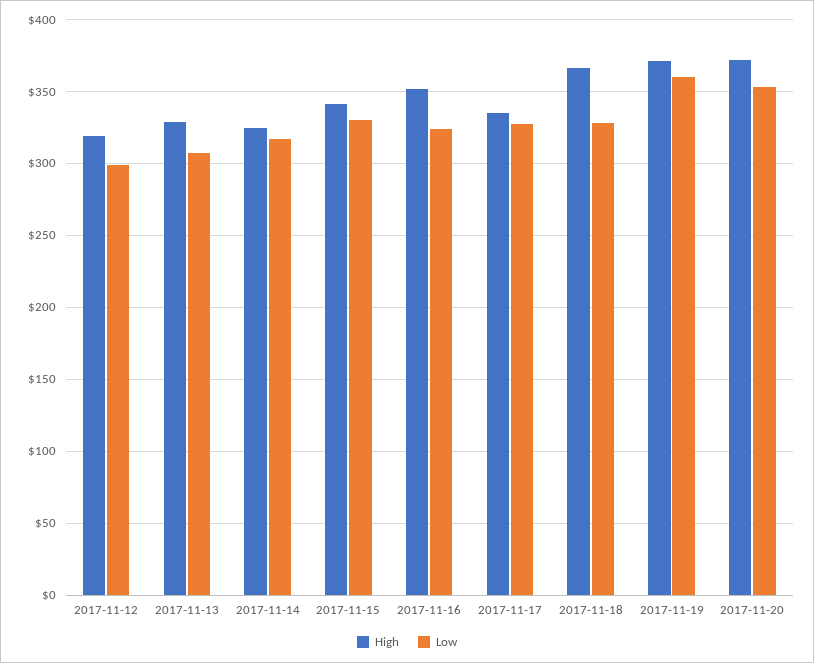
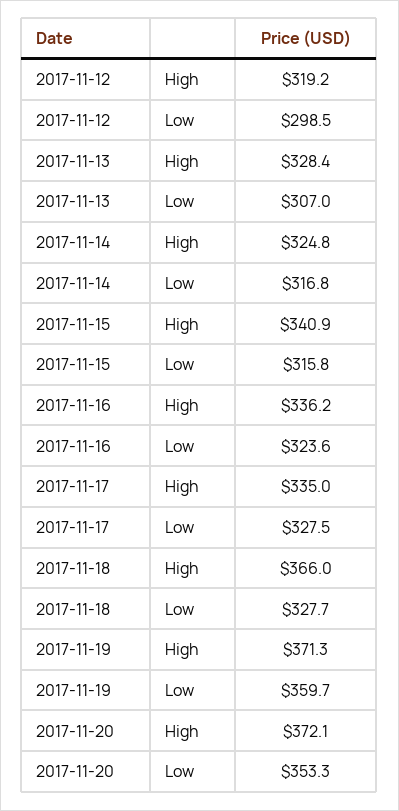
Low, 2017-11-15: 330 -> 315.8
High, 2017-11-16: 350 -> 336.2

